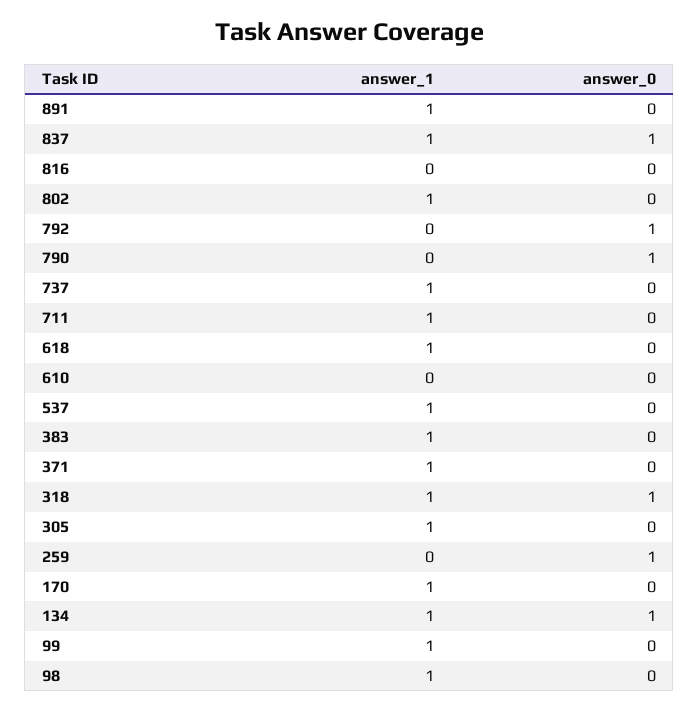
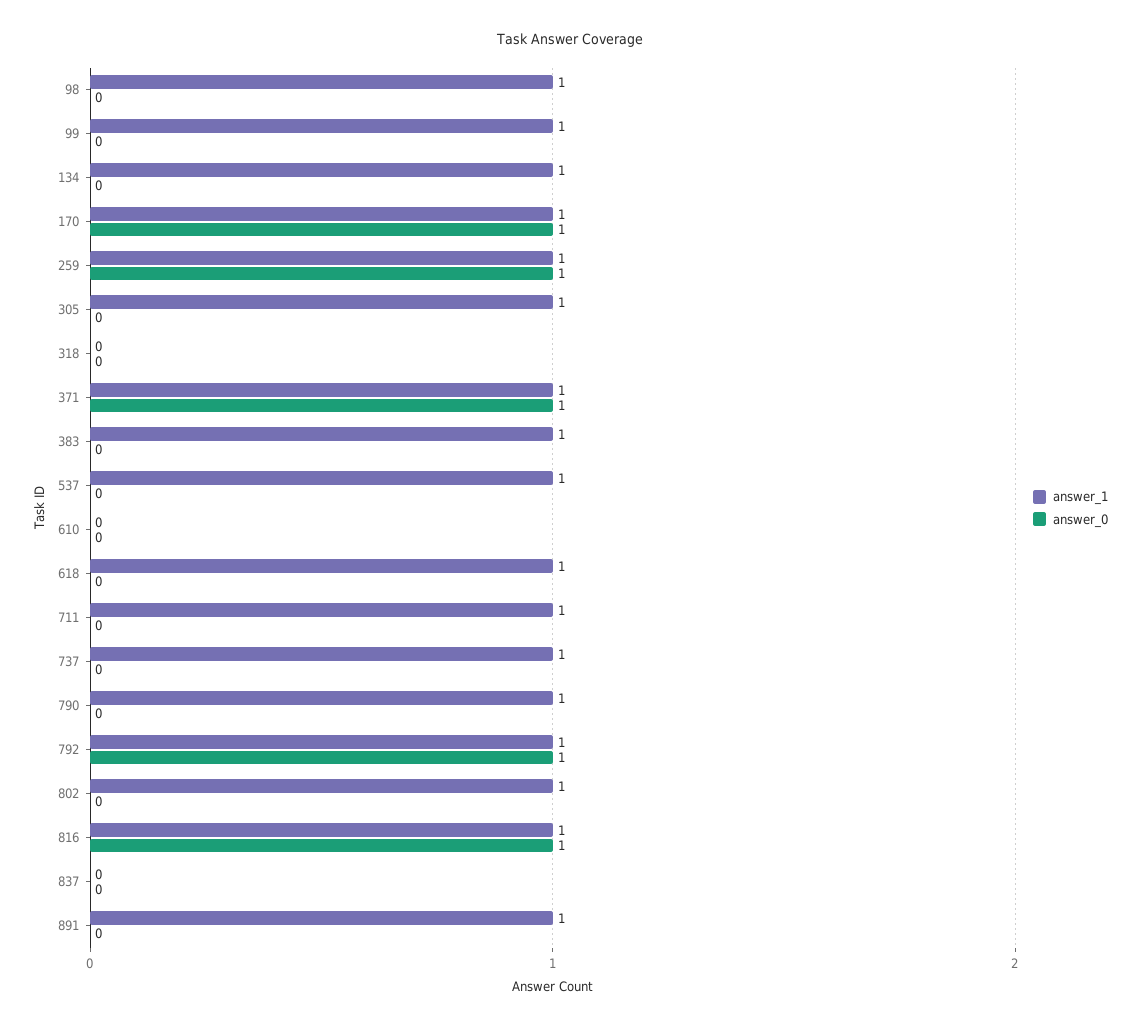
answer_1, 837: 1 -> 0
answer_0, 837: 1 -> 0
answer_1, 816: 0 -> 1
answer_0, 816: 0 -> 1
answer_1, 792: 0 -> 1
answer_1, 790: 0 -> 1
answer_0, 790: 1 -> 0
answer_0, 371: 0 -> 1
answer_1, 318: 1 -> 0
answer_0, 318: 1 -> 0
answer_1, 259: 0 -> 1
answer_0, 170: 0 -> 1
answer_0, 134: 1 -> 0

